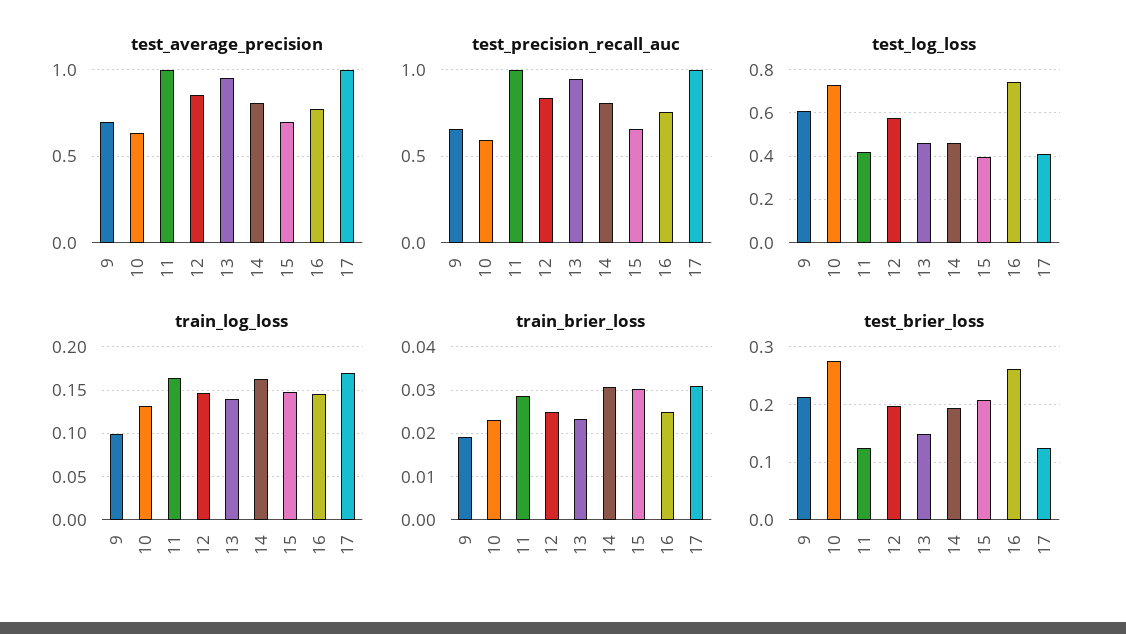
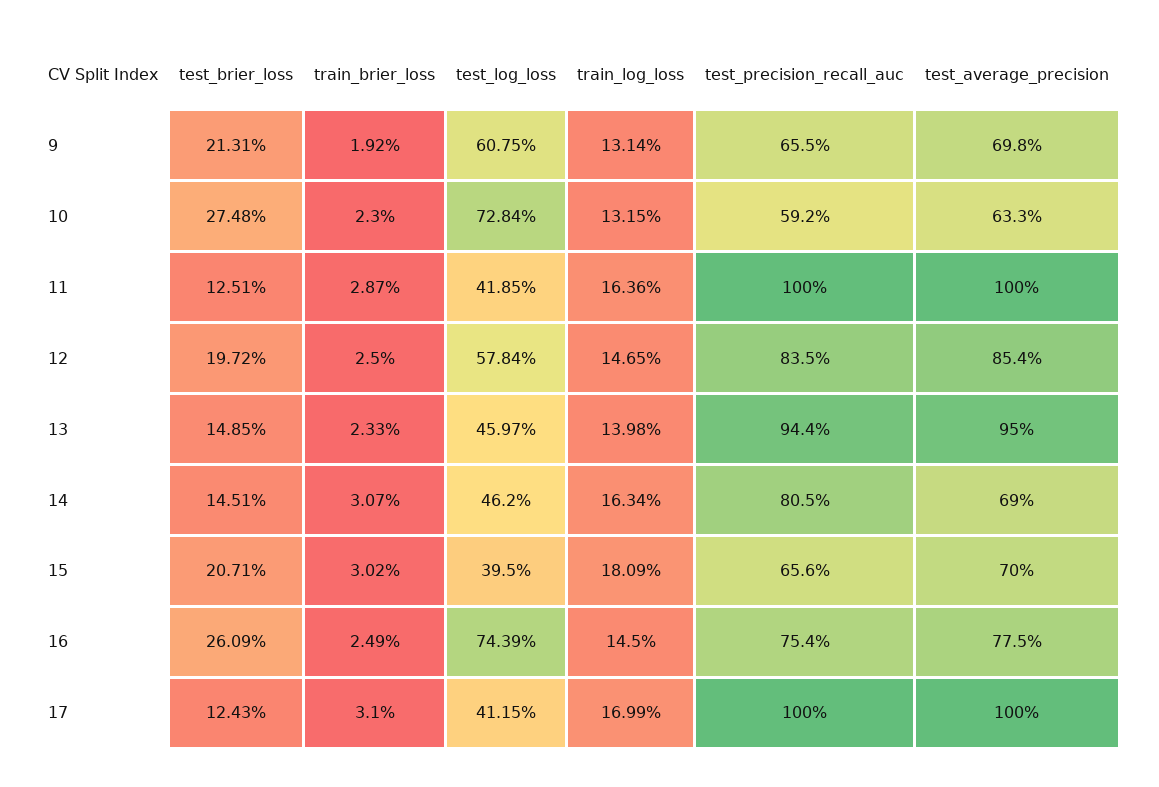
test_average_precision, 14: 0.8 -> 0.69
train_log_loss, 9: 0.1 -> 0.1314
train_log_loss, 15: 0.15 -> 0.1809
test_brier_loss, 14: 0.2 -> 0.1451

